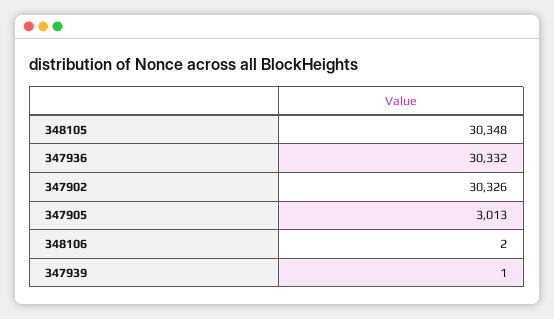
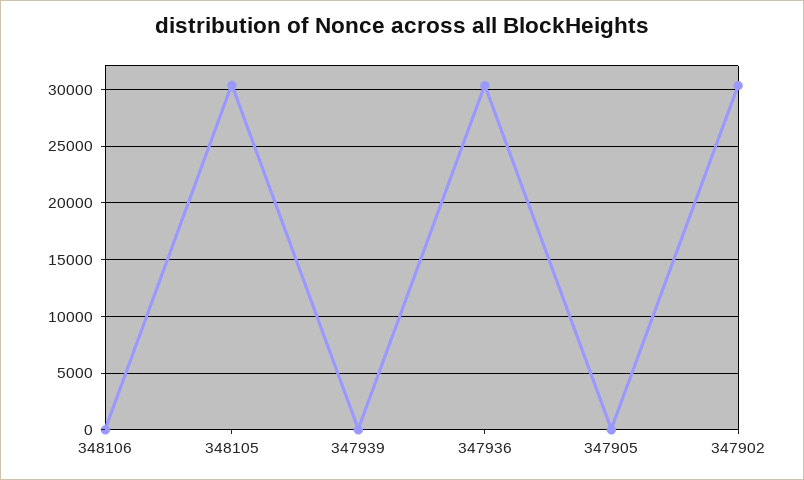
347905: 3013 -> 0

